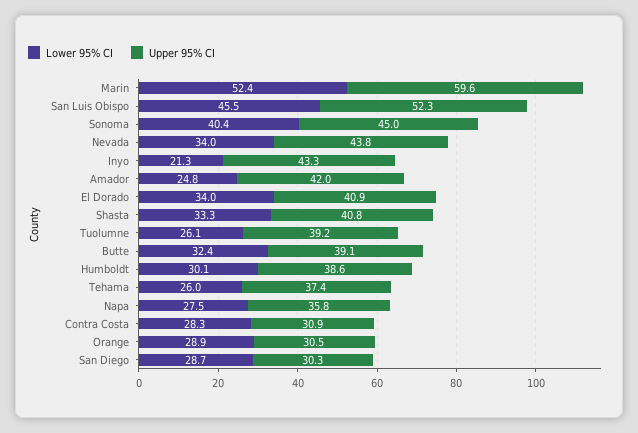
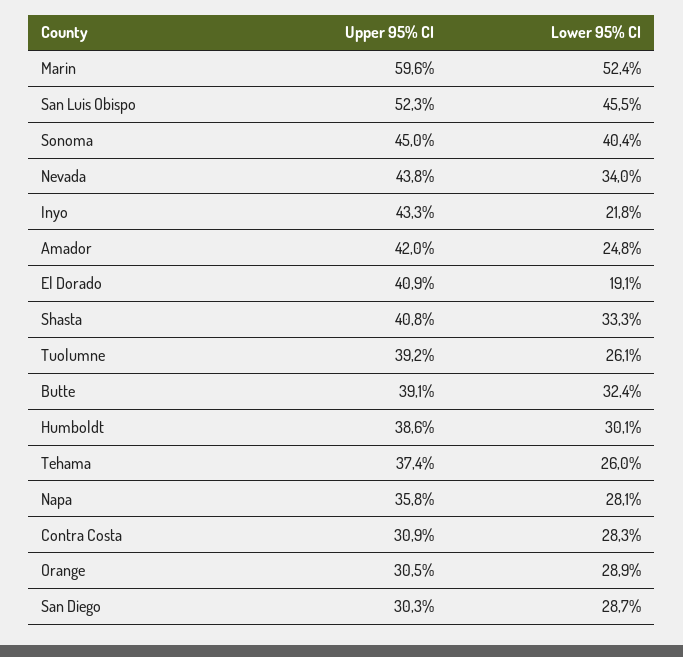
Lower 95% CI, Inyo: 21.3 -> 21.8
Lower 95% CI, El Dorado: 34 -> 19.1
Lower 95% CI, Napa: 27.5 -> 28.1

